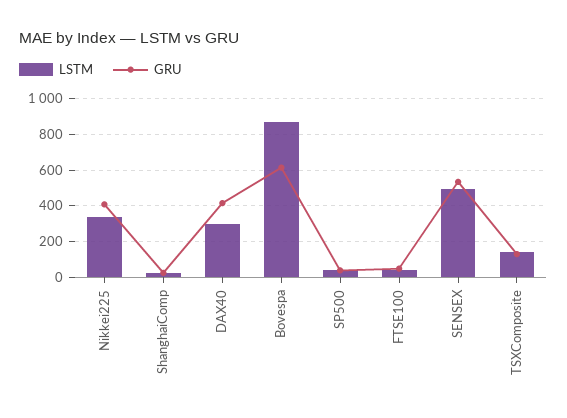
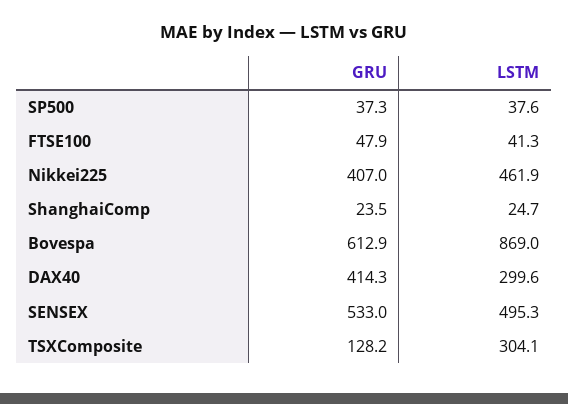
LSTM, Nikkei225: 350 -> 461.9
LSTM, TSXComposite: 150 -> 304.1

